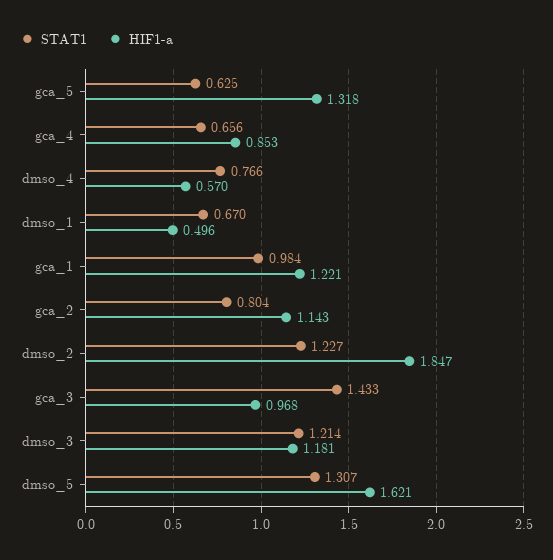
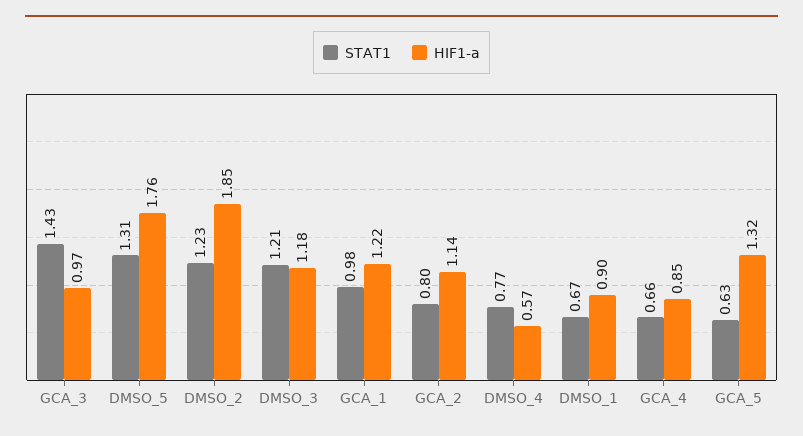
HIF1-a, dmso_1: 0.496 -> 0.9
HIF1-a, dmso_5: 1.621 -> 1.76

